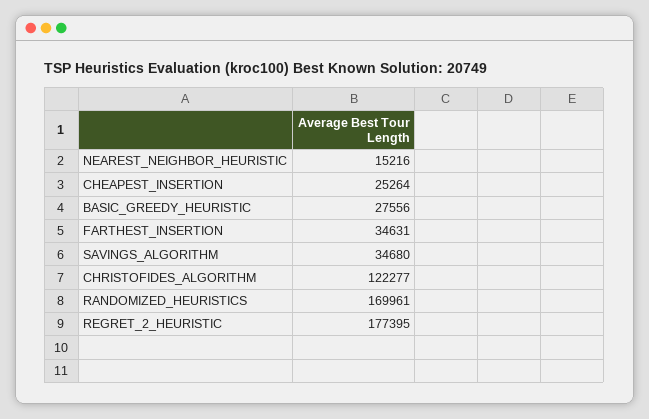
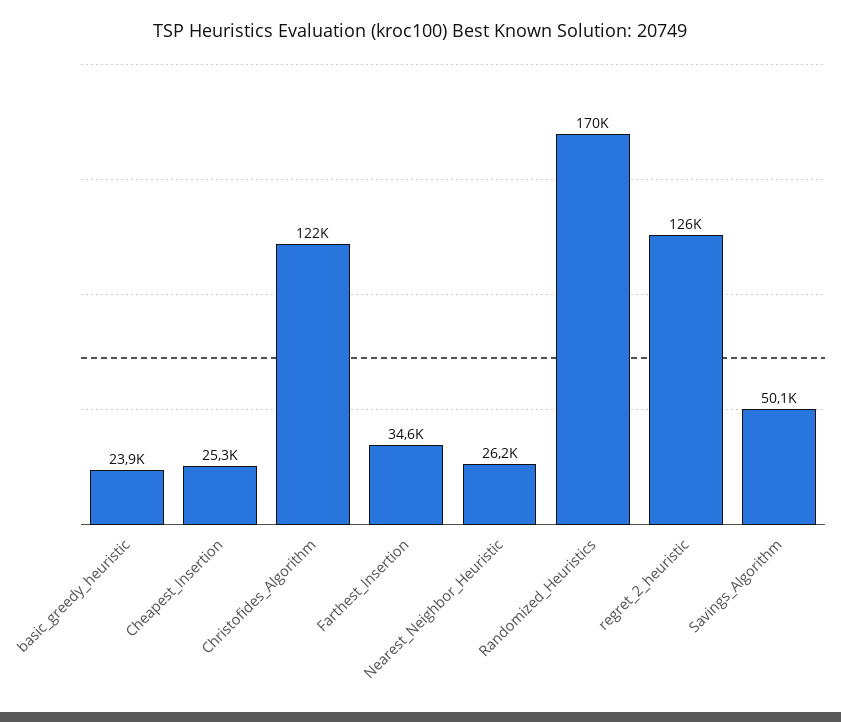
NEAREST_NEIGHBOR_HEURISTIC: 15216 -> 26200
BASIC_GREEDY_HEURISTIC: 27556 -> 23900
SAVINGS_ALGORITHM: 34680 -> 50100
REGRET_2_HEURISTIC: 177395 -> 126000

